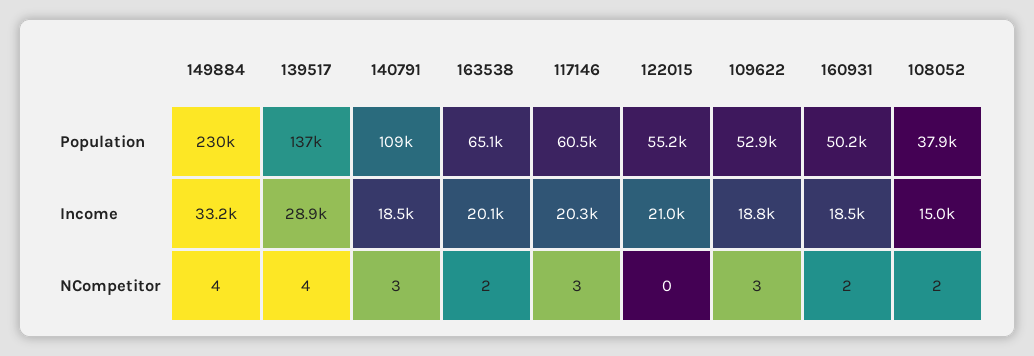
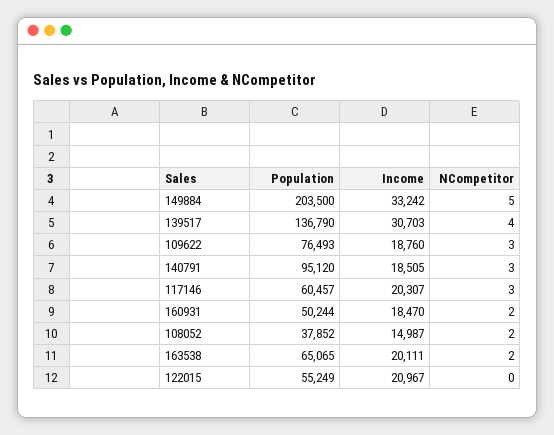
149884, Population: 230000 -> 203500
140791, Population: 109000 -> 95120
109622, Population: 52900 -> 76493
139517, Income: 28900 -> 30703
149884, NCompetitor: 4 -> 5

